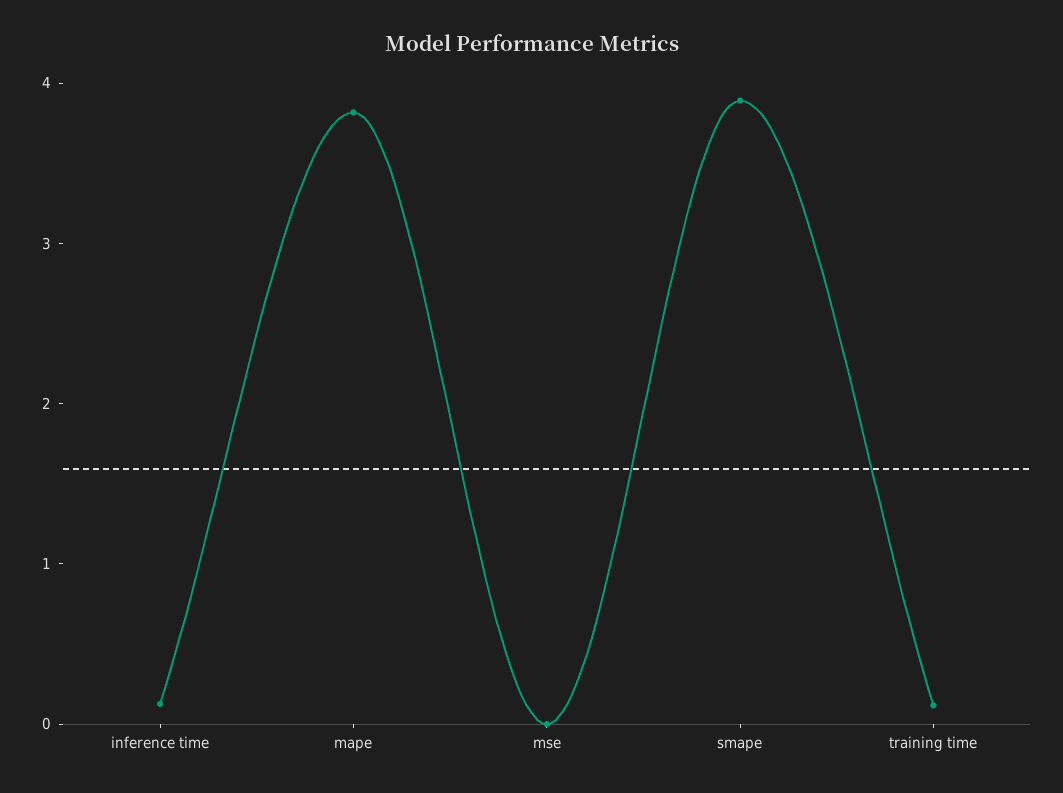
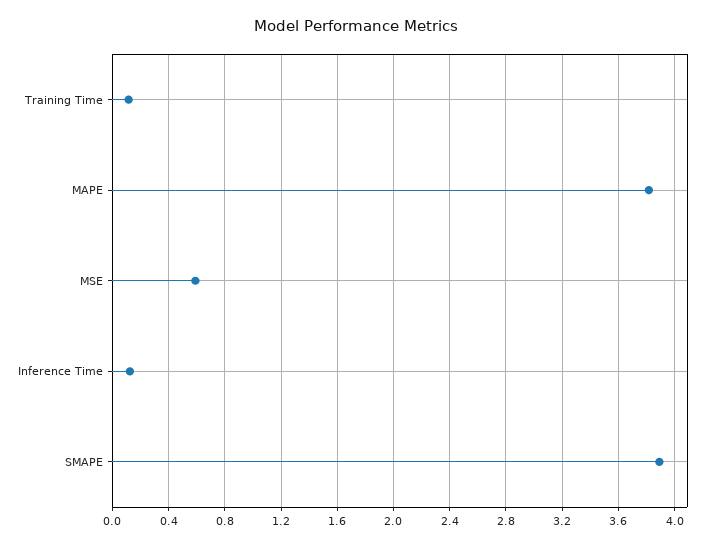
mse: 0 -> 0.6

